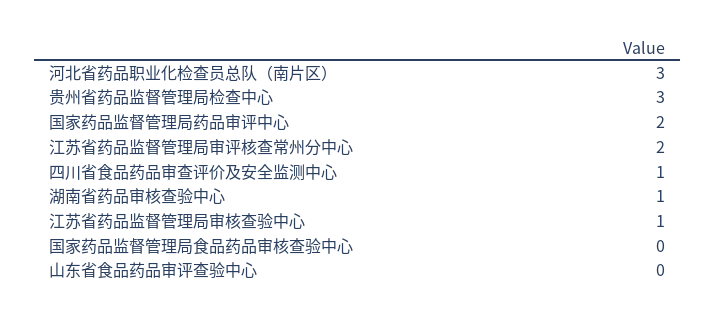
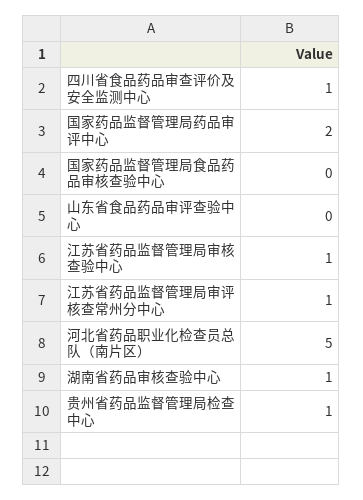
河北省药品职业化检查员总队（南片区）: 3 -> 5
贵州省药品监督管理局检查中心: 3 -> 1
江苏省药品监督管理局审评核查常州分中心: 2 -> 1

